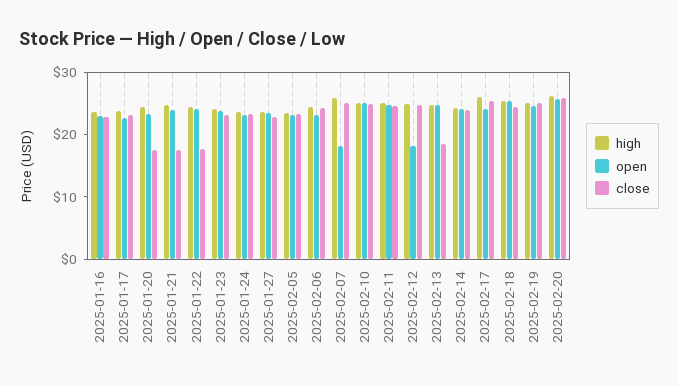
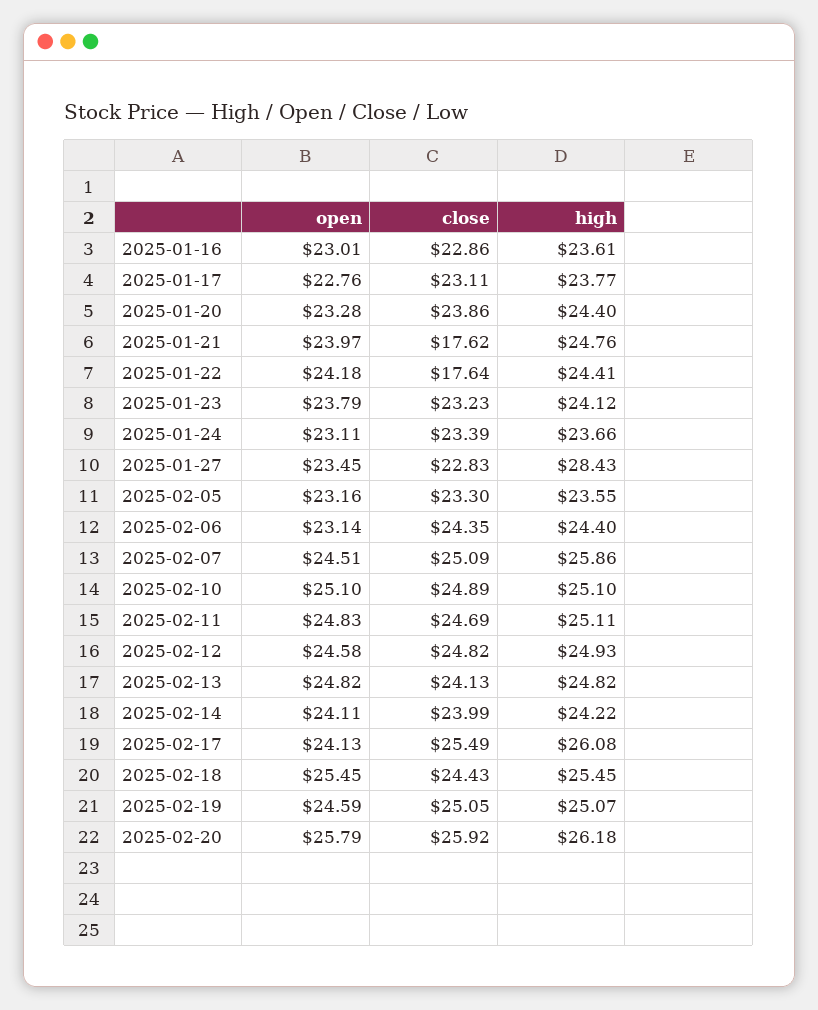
close, 2025-01-20: 18 -> 23.86
high, 2025-01-27: 24 -> 28.43
open, 2025-02-07: 18 -> 24.51
open, 2025-02-12: 18 -> 24.58
close, 2025-02-13: 18 -> 24.13

